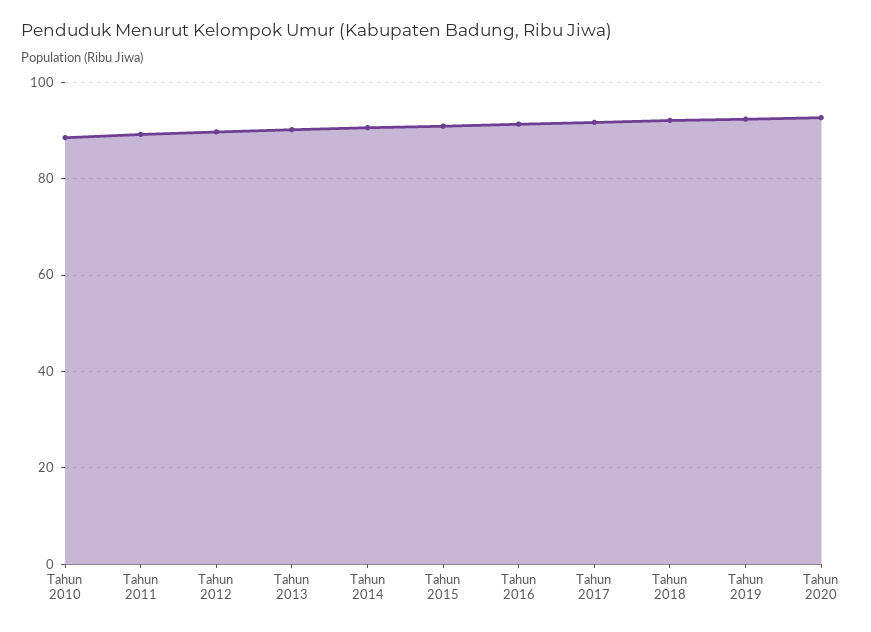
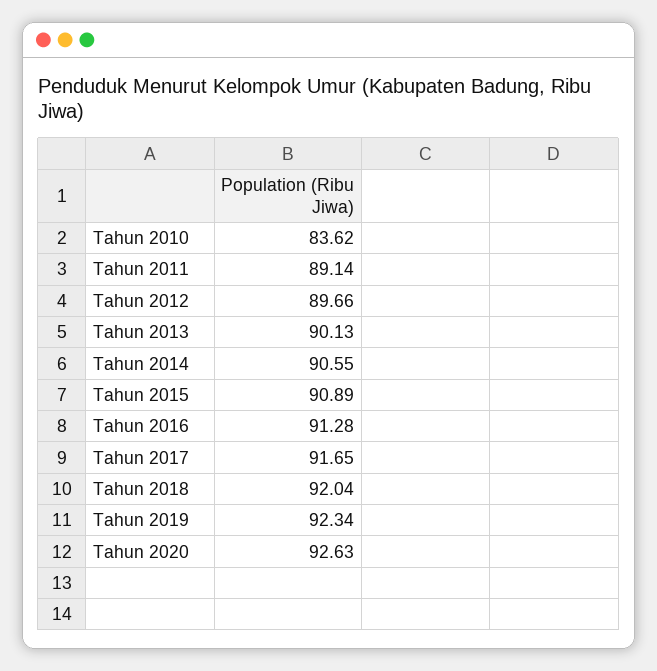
Tahun 2010: 88 -> 83.62

